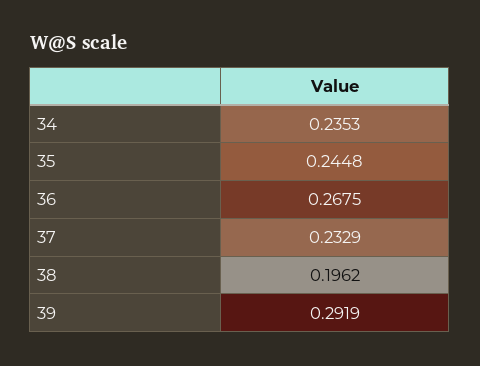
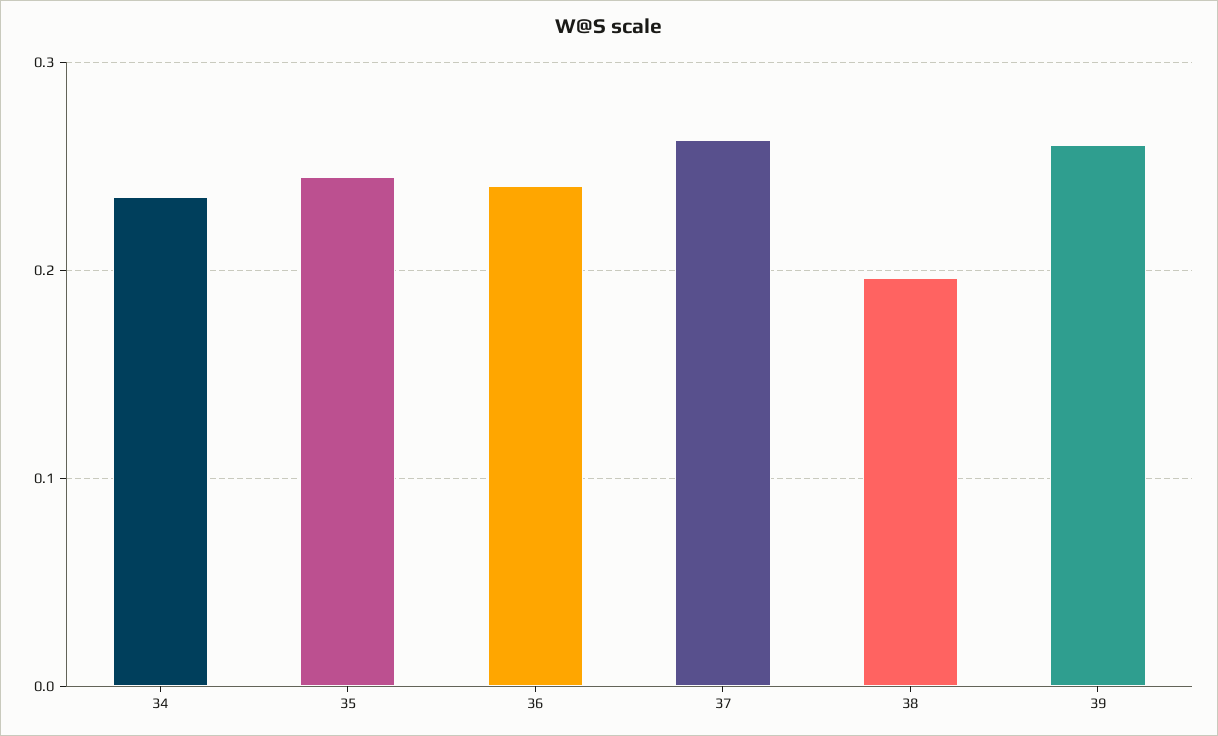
36: 0.2675 -> 0.24
37: 0.2329 -> 0.26
39: 0.2919 -> 0.26

